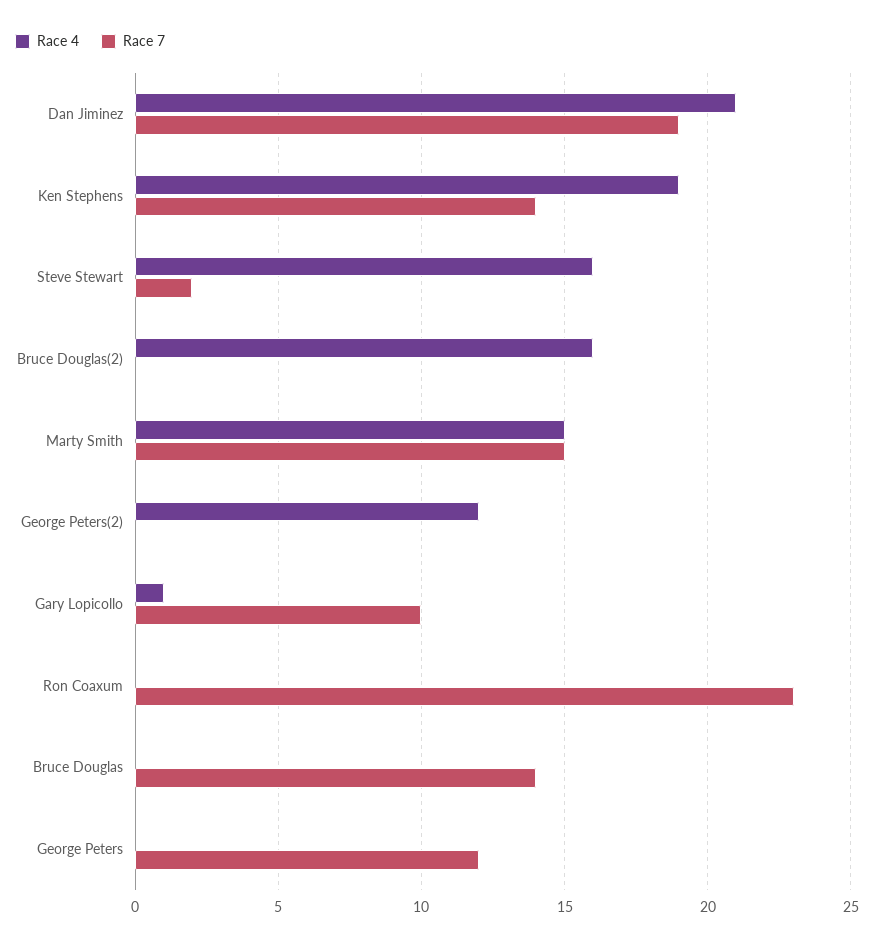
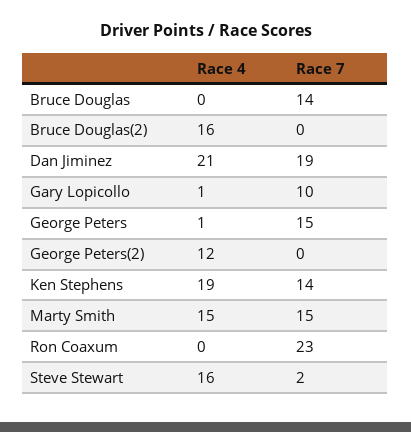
Race 4, George Peters: 0 -> 1
Race 7, George Peters: 12 -> 15

